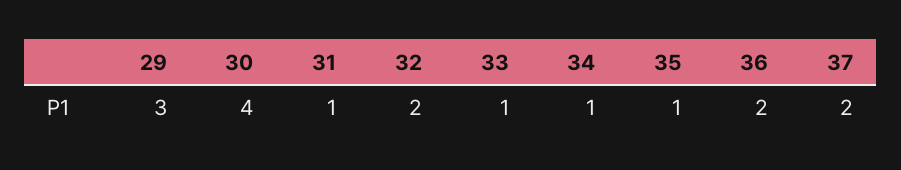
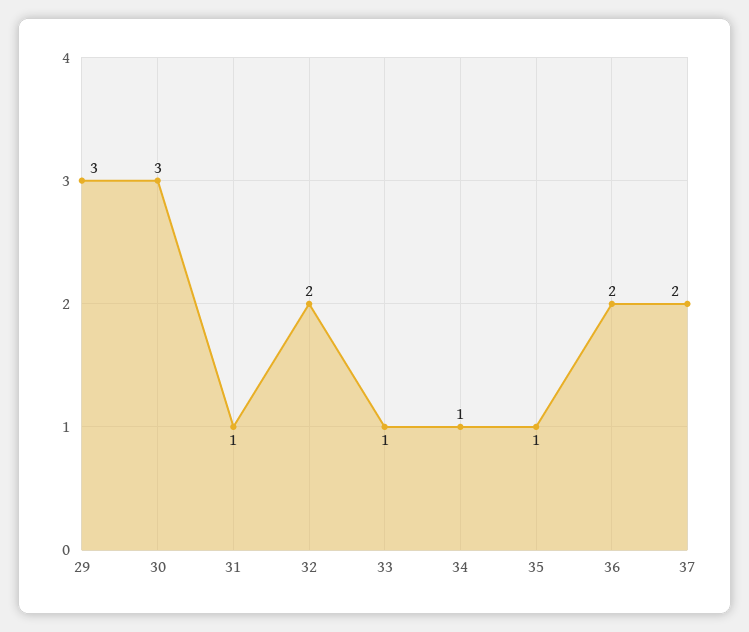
30: 4 -> 3

